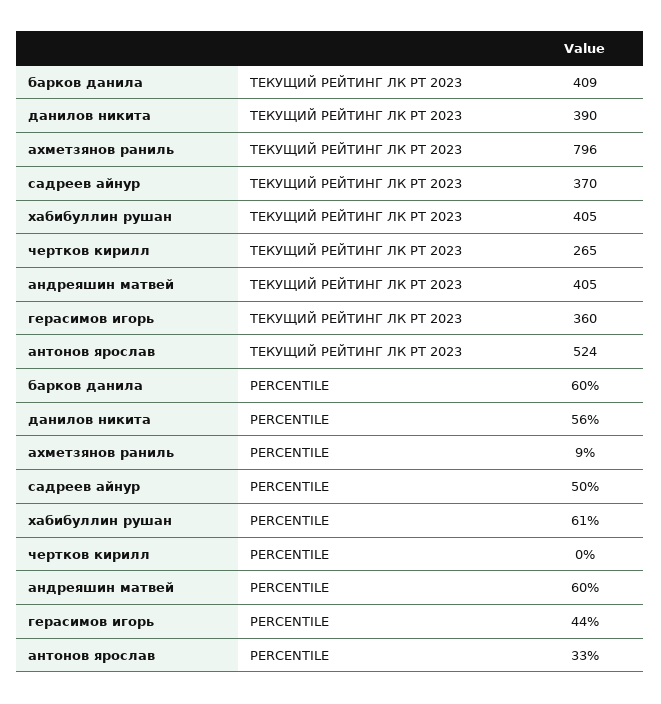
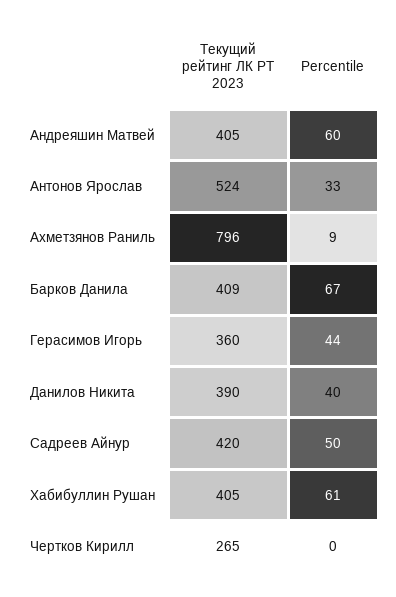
садреев айнур, ТЕКУЩИЙ РЕЙТИНГ ЛК РТ 2023: 370 -> 420
барков данила, PERCENTILE: 60 -> 67
данилов никита, PERCENTILE: 56 -> 40

